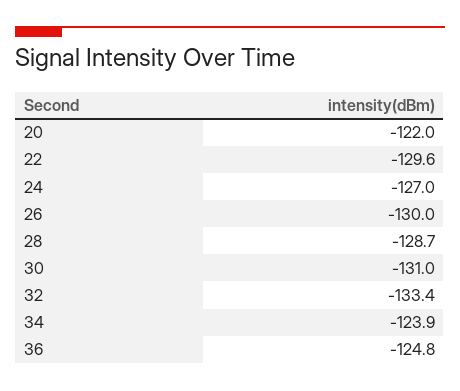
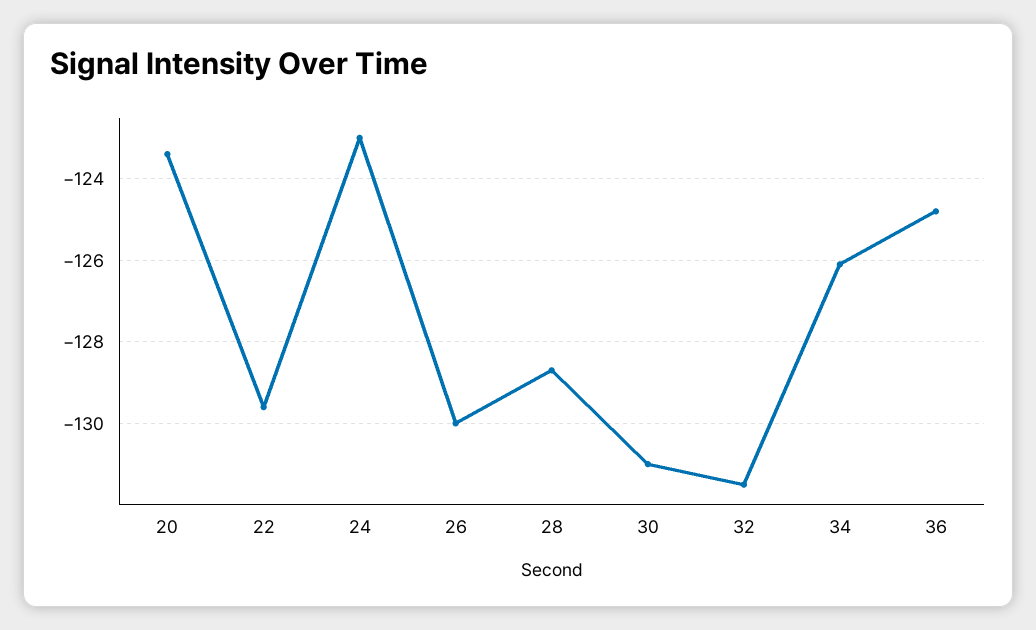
20: -122 -> -123.5
24: -127 -> -123
32: -133.4 -> -131.5
34: -123.9 -> -126

